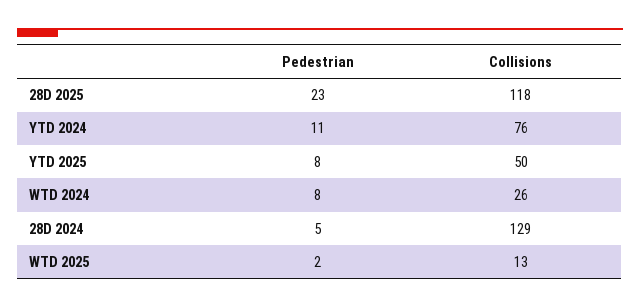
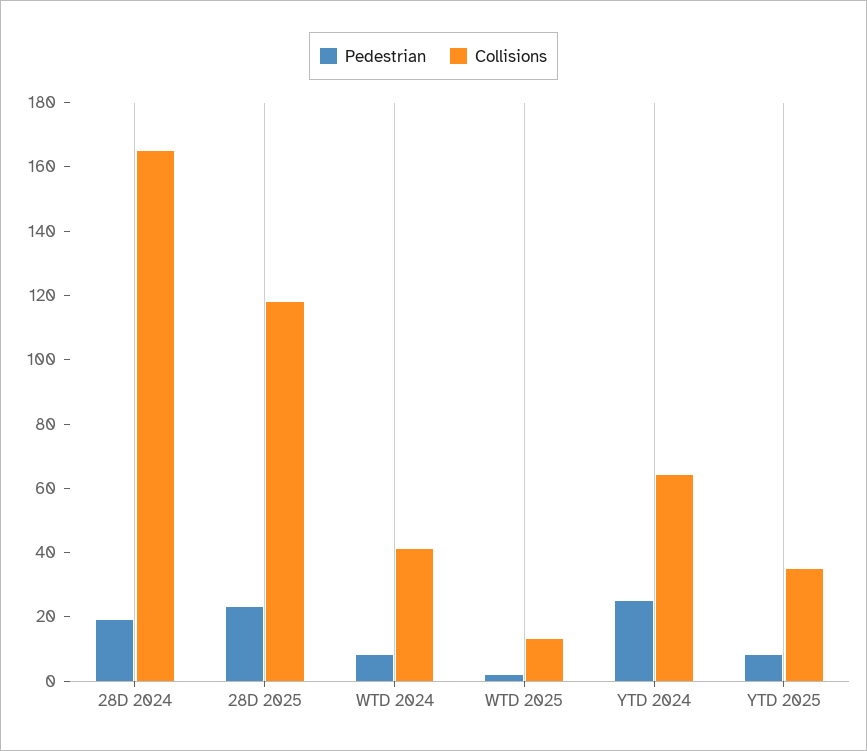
Pedestrian, YTD 2024: 11 -> 25
Collisions, YTD 2024: 76 -> 65
Collisions, YTD 2025: 50 -> 35
Collisions, WTD 2024: 26 -> 40
Pedestrian, 28D 2024: 5 -> 20
Collisions, 28D 2024: 129 -> 165

